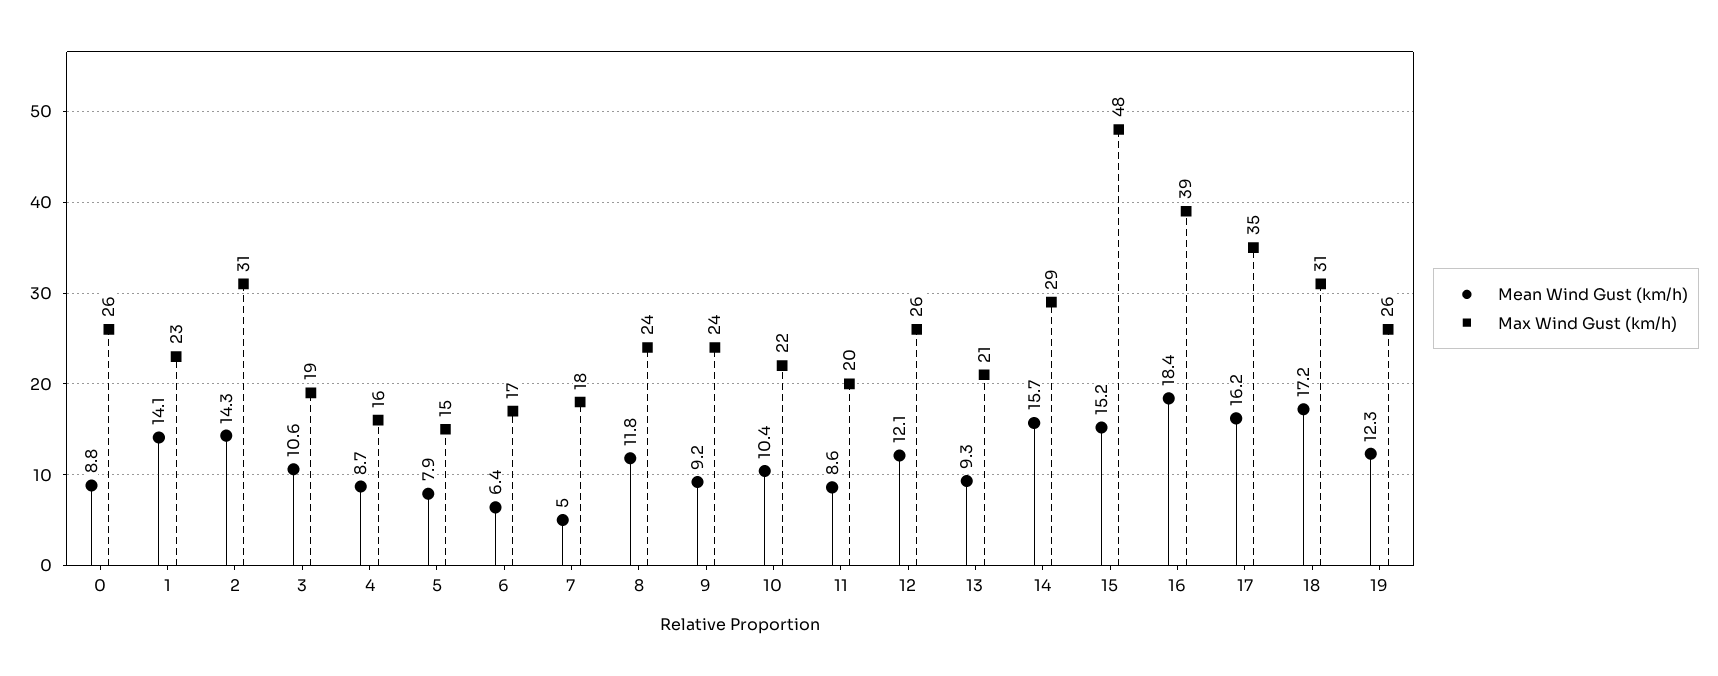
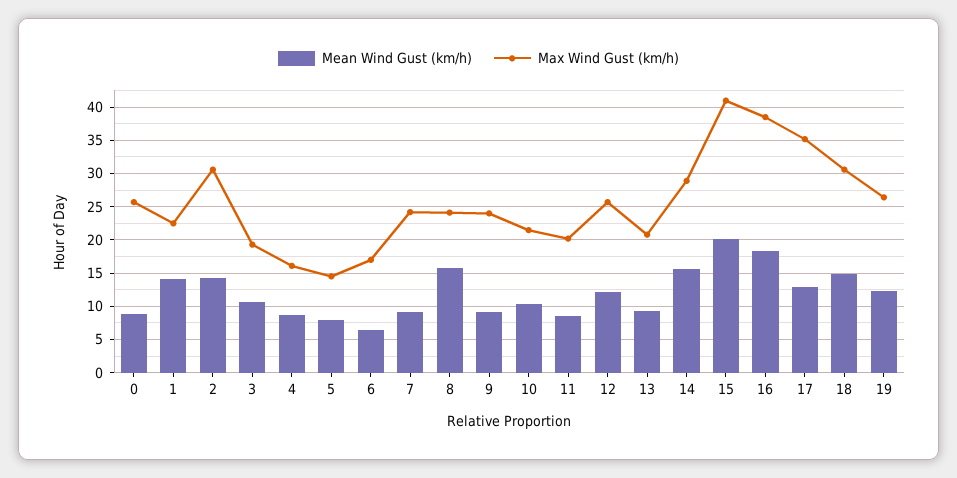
Mean Wind Gust (km/h), 7: 5 -> 9
Max Wind Gust (km/h), 7: 18 -> 24
Mean Wind Gust (km/h), 8: 11.8 -> 16
Mean Wind Gust (km/h), 15: 15.2 -> 20
Max Wind Gust (km/h), 15: 48 -> 41
Mean Wind Gust (km/h), 17: 16.2 -> 13
Mean Wind Gust (km/h), 18: 17.2 -> 15

